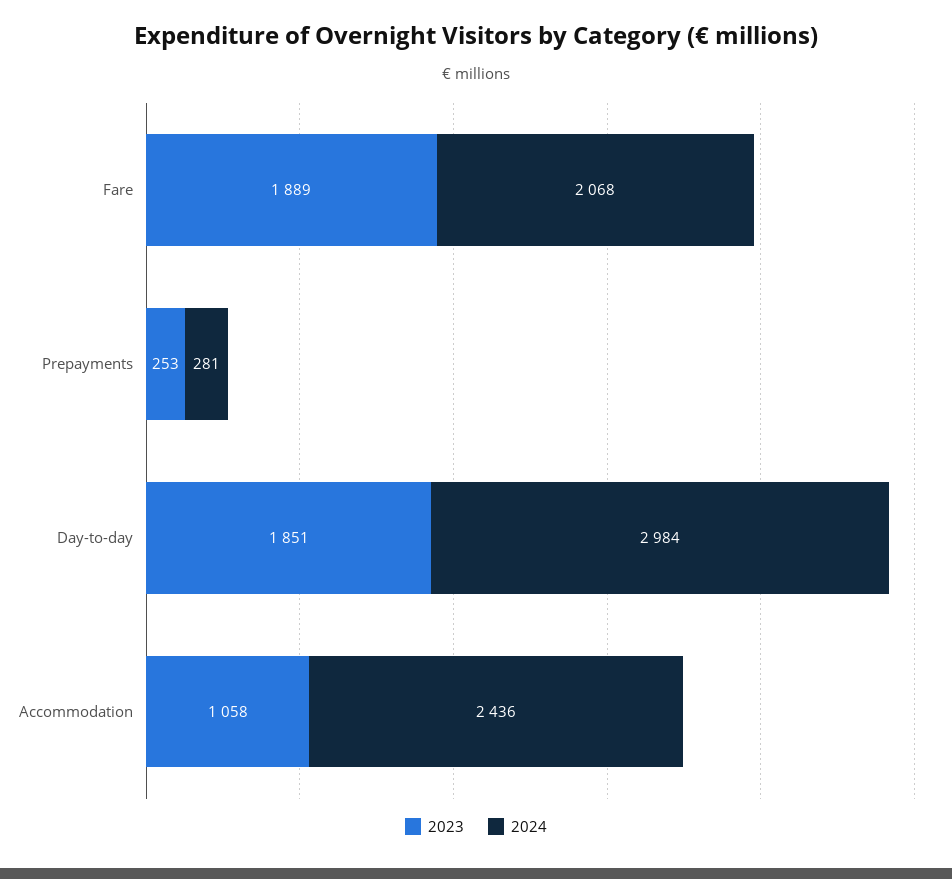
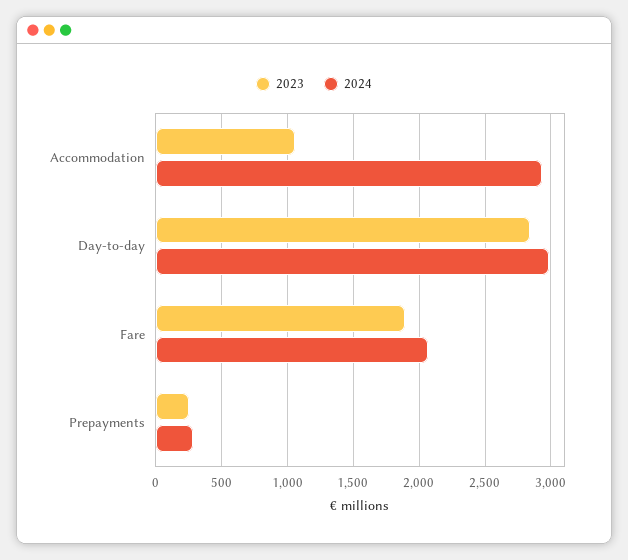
2023, Day-to-day: 1851 -> 2850
2024, Accommodation: 2436 -> 2950

